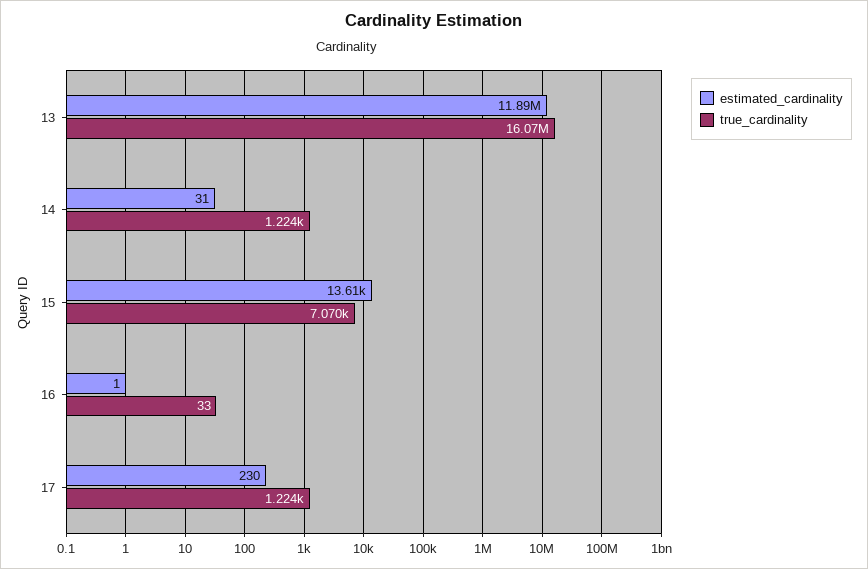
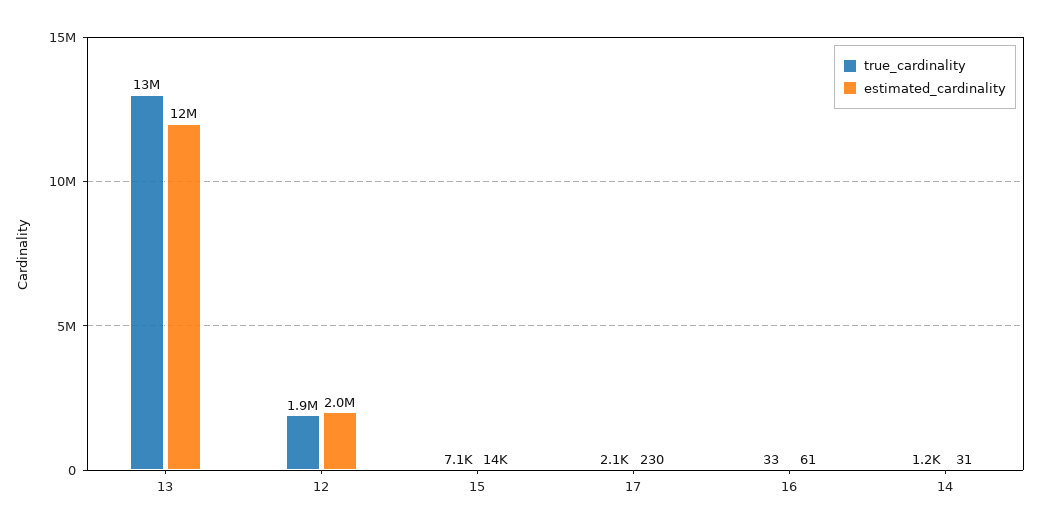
true_cardinality, 13: 16070000 -> 13000000
estimated_cardinality, 16: 1 -> 61
true_cardinality, 17: 1224 -> 2100
true_cardinality, 12: none -> 1900000
estimated_cardinality, 12: none -> 2000000

